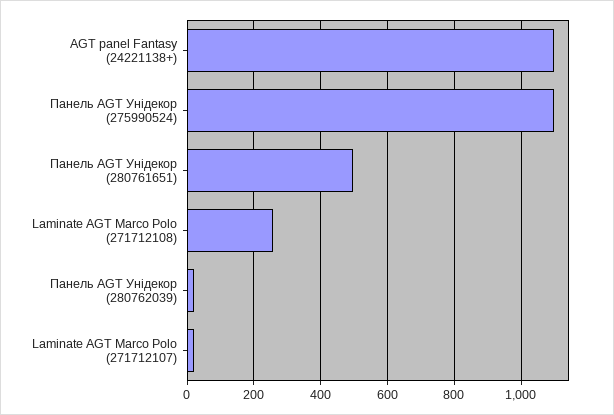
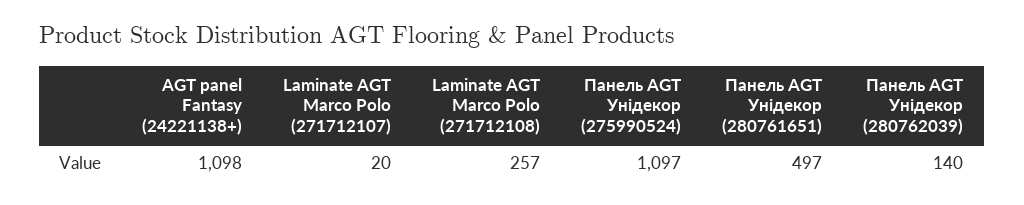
Панель AGT Унідекор (280762039): 20 -> 140

